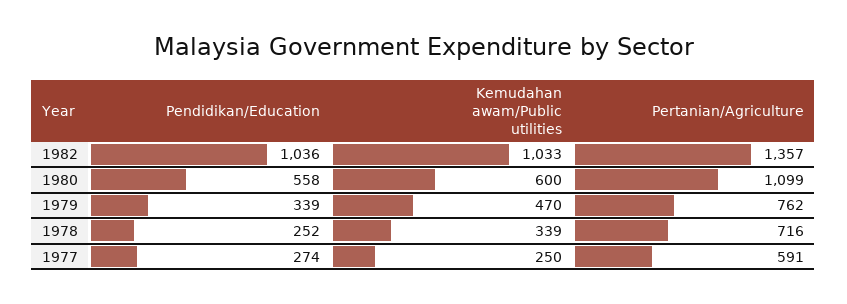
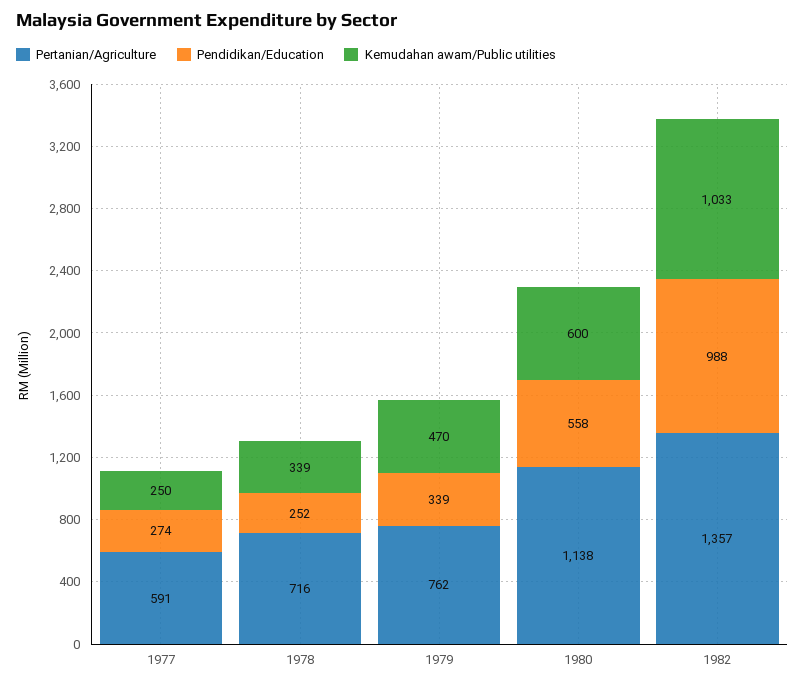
Pendidikan/Education, 1982: 1036 -> 988
Pertanian/Agriculture, 1980: 1099 -> 1138

